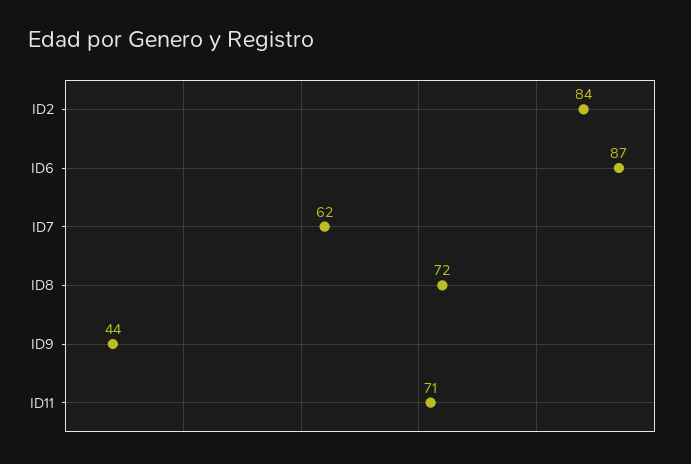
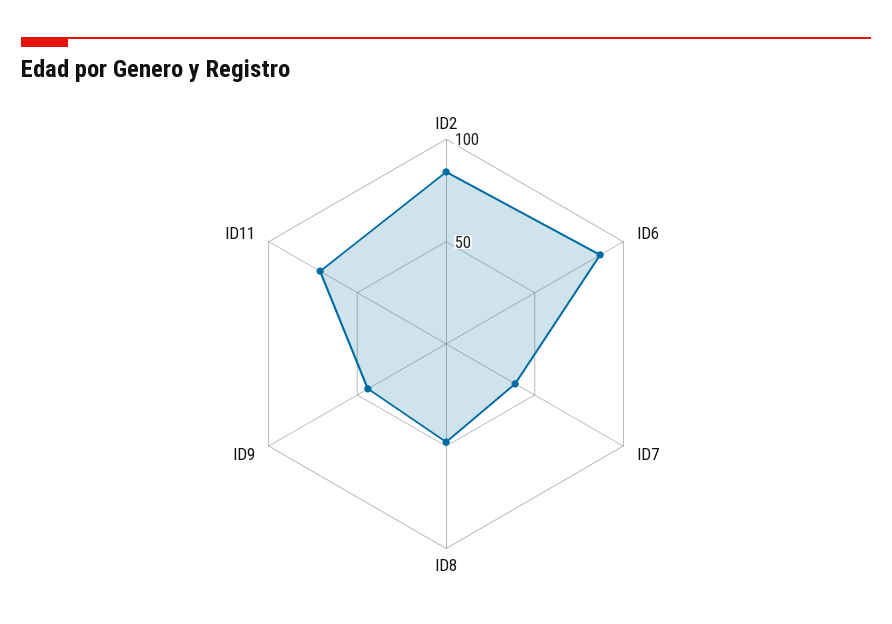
ID7: 62 -> 40
ID8: 72 -> 50

